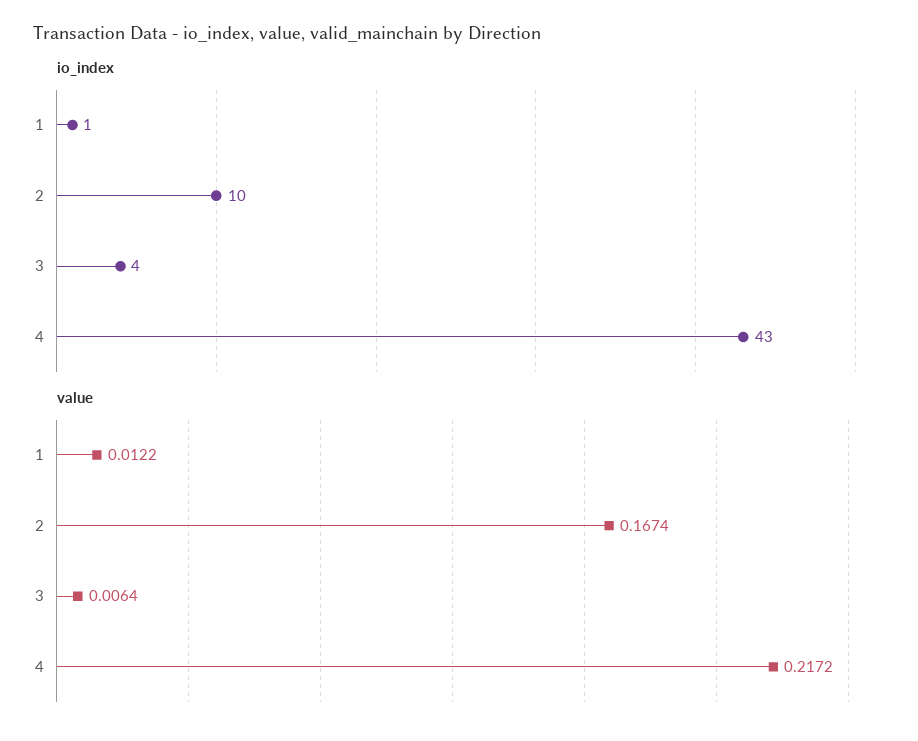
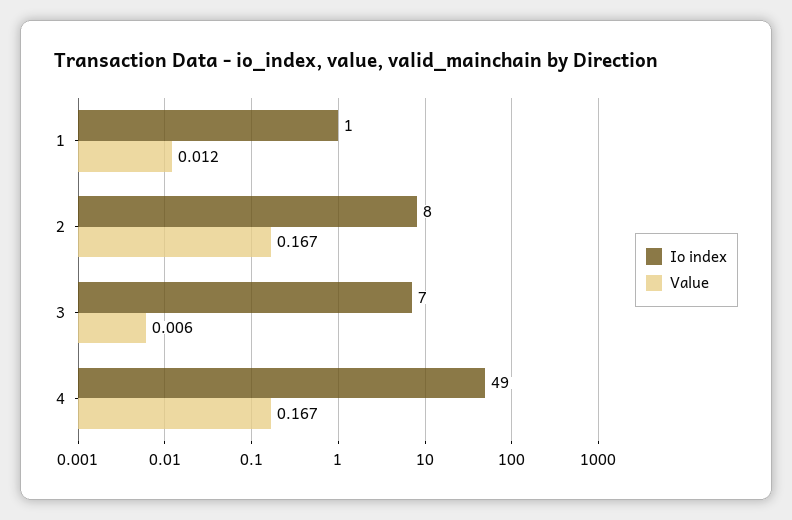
io_index, 2: 10 -> 8
io_index, 3: 4 -> 7
io_index, 4: 43 -> 49
value, 4: 0.2172 -> 0.167

